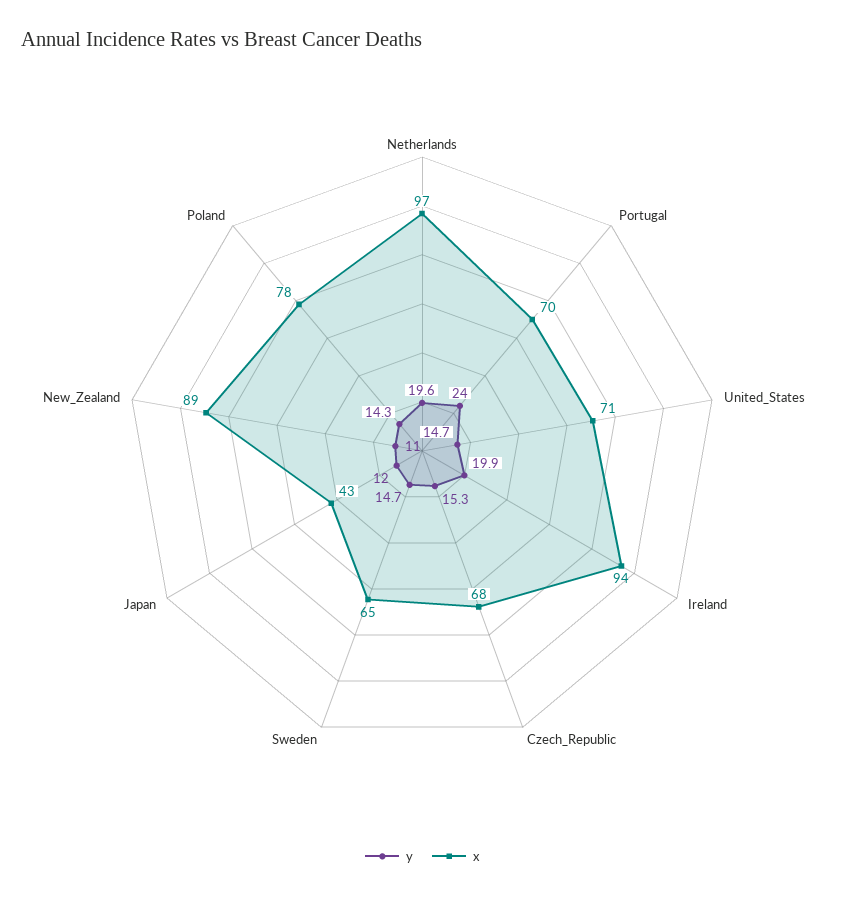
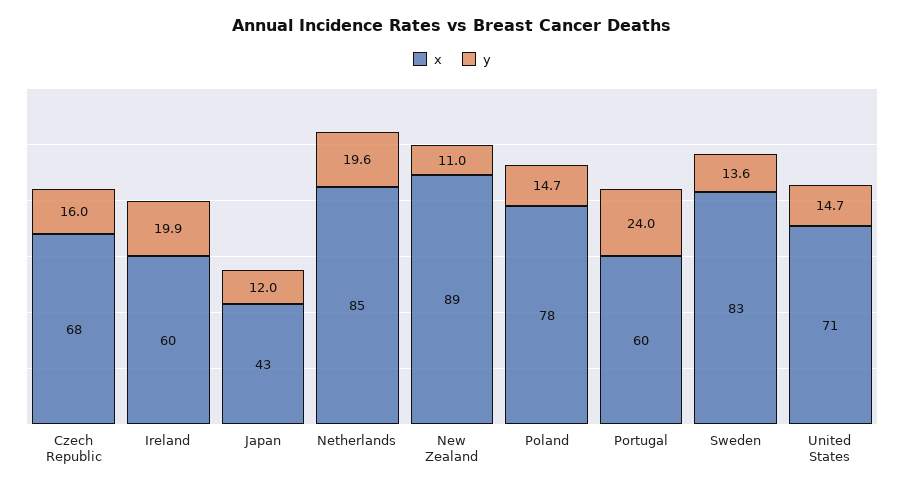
x, Netherlands: 97 -> 85
x, Portugal: 70 -> 60
x, Ireland: 94 -> 60
y, Czech_Republic: 15.3 -> 16
y, Sweden: 14.7 -> 13.6
x, Sweden: 65 -> 83
y, Poland: 14.3 -> 14.7

